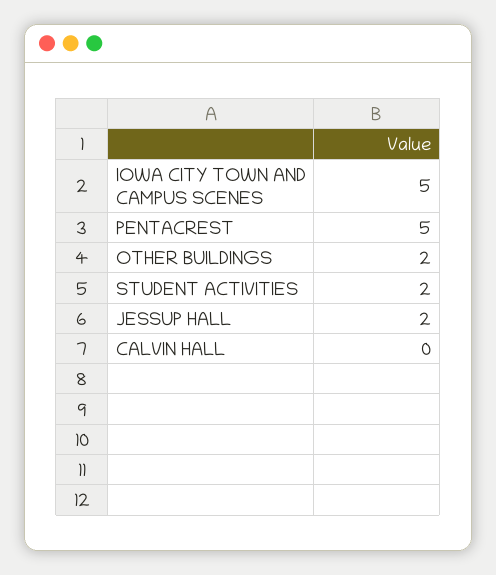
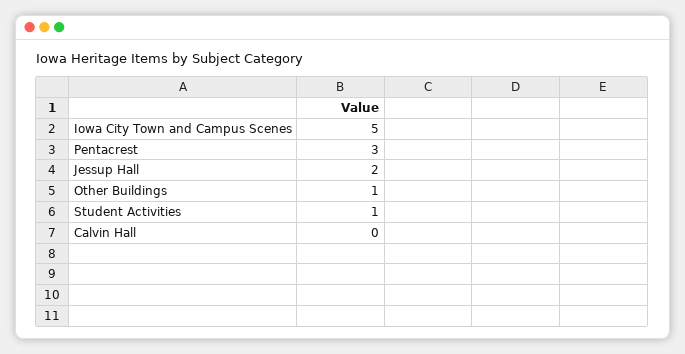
PENTACREST: 5 -> 3
OTHER BUILDINGS: 2 -> 1
STUDENT ACTIVITIES: 2 -> 1

